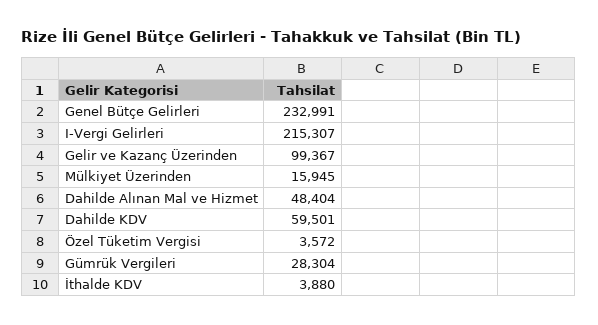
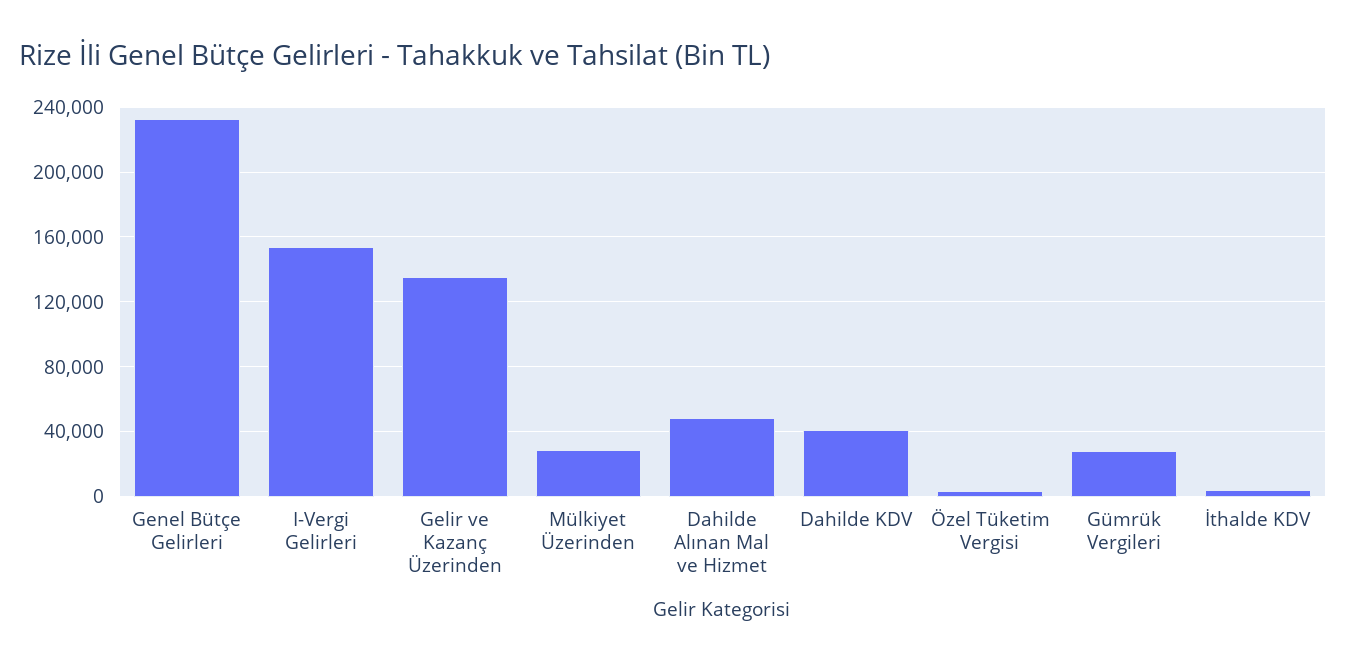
I-Vergi Gelirleri: 215307 -> 155000
Gelir ve Kazanç Üzerinden: 99367 -> 135000
Mülkiyet Üzerinden: 15945 -> 30000
Dahilde KDV: 59501 -> 40000

